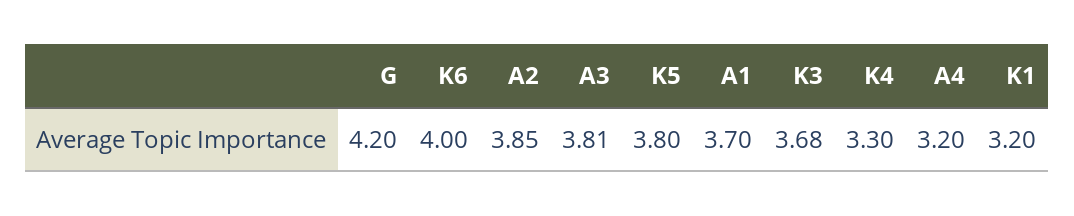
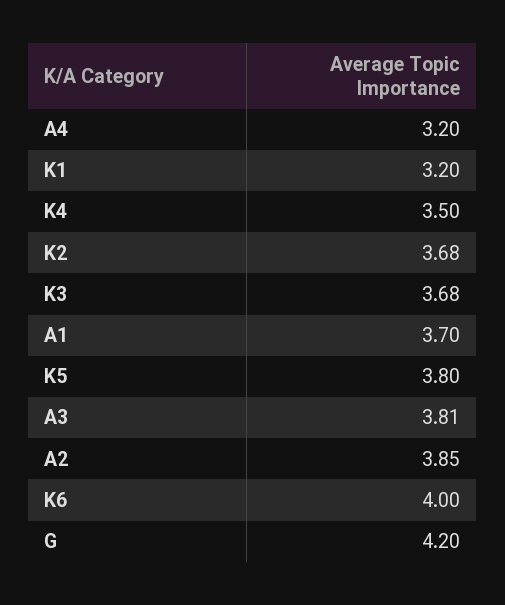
K4: 3.3 -> 3.5
K2: none -> 3.68

